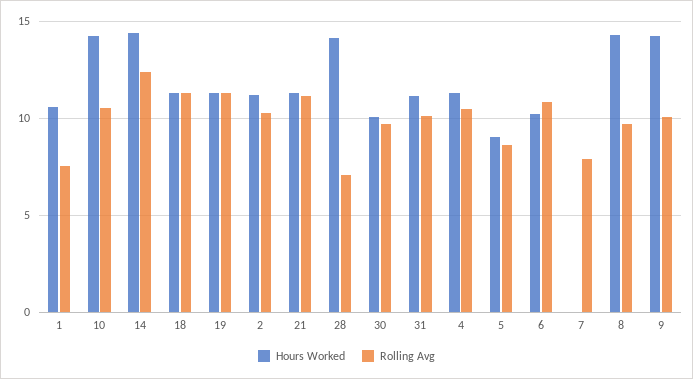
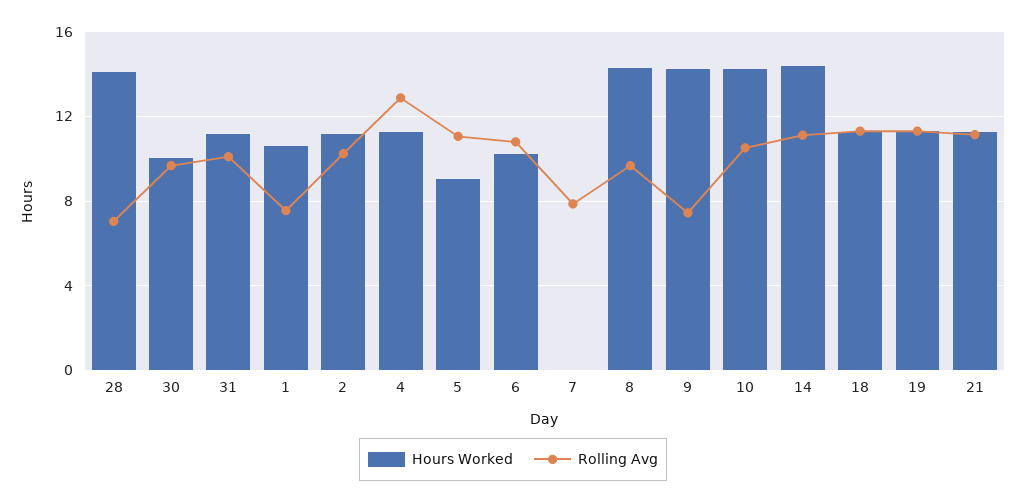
Rolling Avg, 14: 12.5 -> 11
Rolling Avg, 4: 10.5 -> 13
Rolling Avg, 5: 8.5 -> 11
Rolling Avg, 9: 10 -> 7.5

